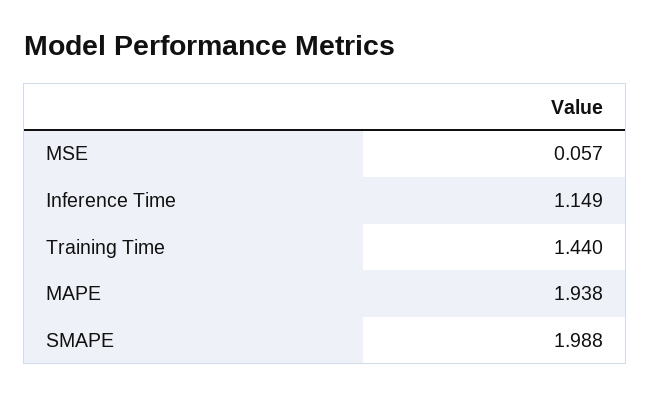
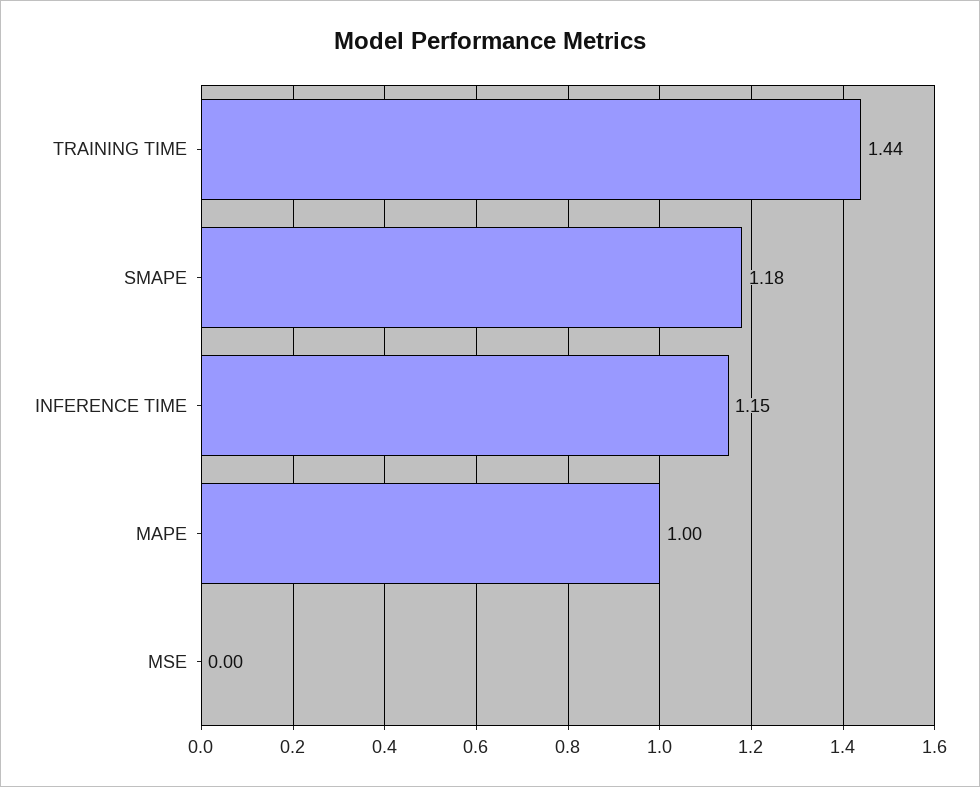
MSE: 0.057 -> 0
MAPE: 1.938 -> 1
SMAPE: 1.988 -> 1.18

